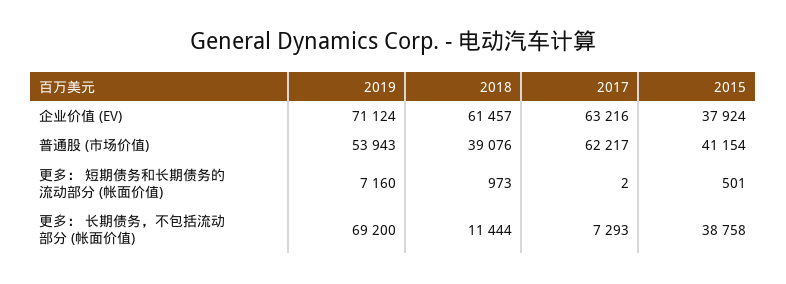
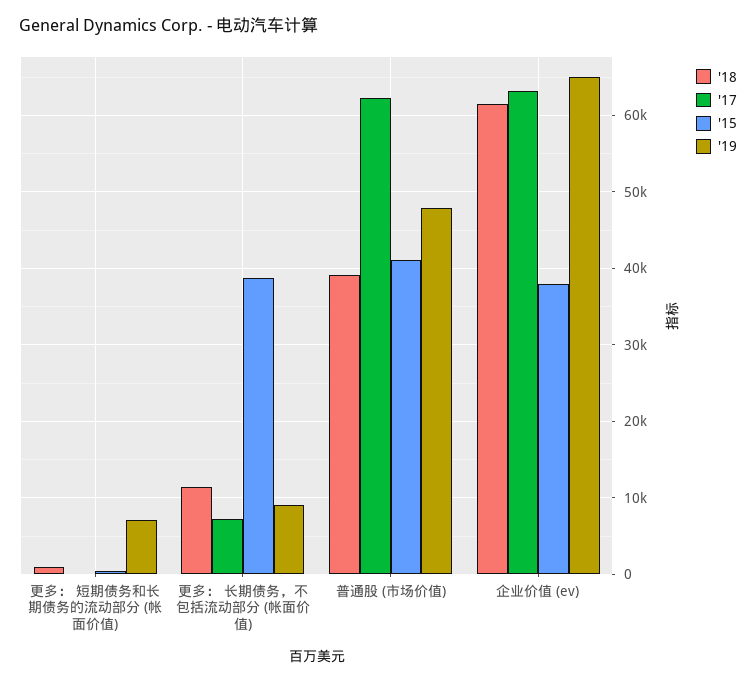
2019, 企业价值 (EV): 71124 -> 65000
2019, 普通股 (市场价值): 53943 -> 48000
2019, 更多： 长期债务，不包括流动部分 (帐面价值): 69200 -> 9000

